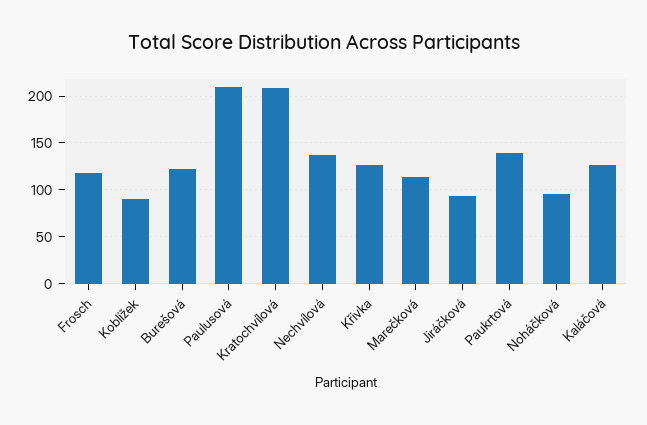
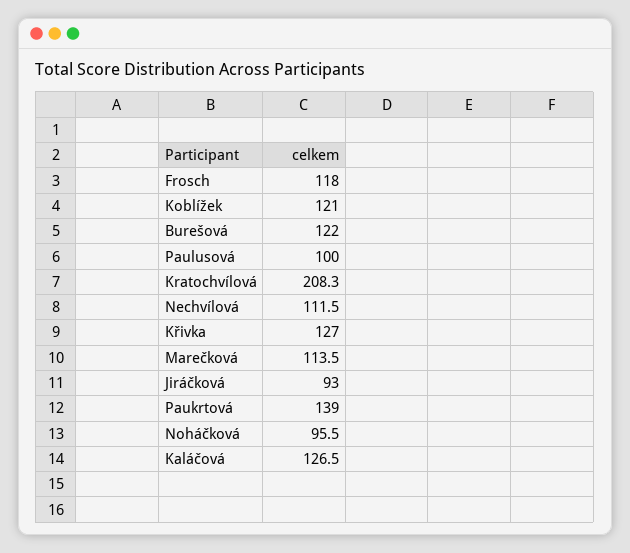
Koblížek: 90 -> 121
Paulusová: 210 -> 100
Nechvílová: 140 -> 111.5

